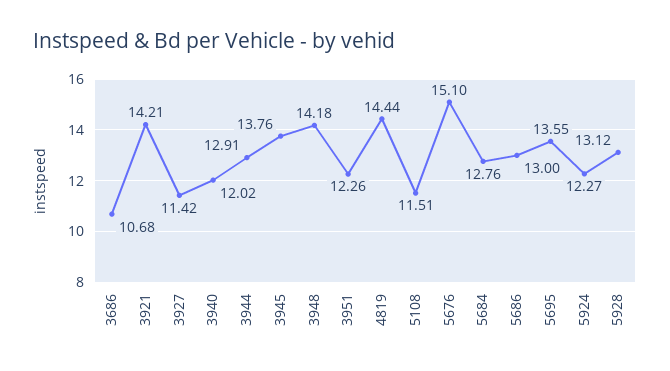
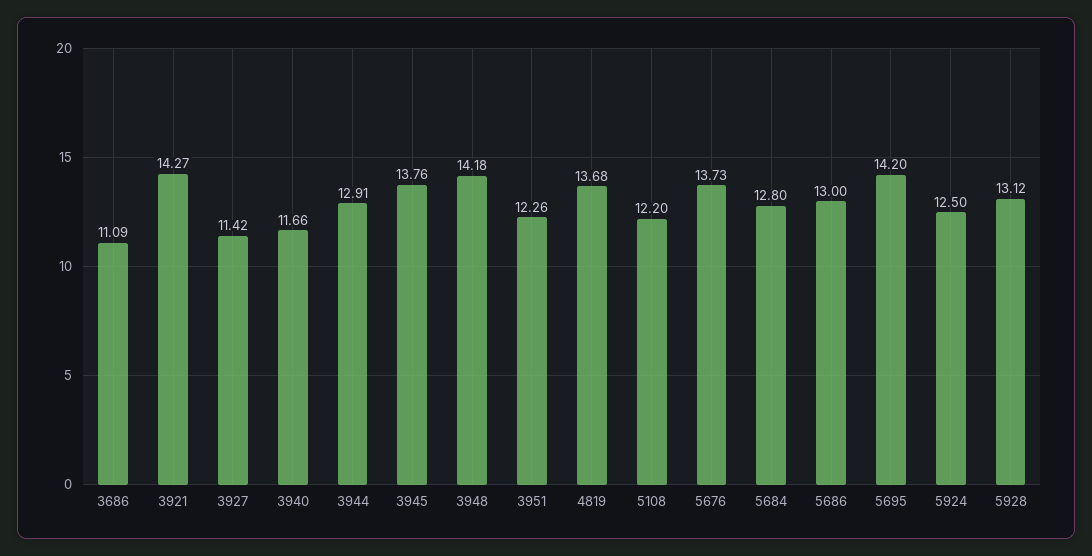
3686: 10.68 -> 11.09
3921: 14.21 -> 14.27
3940: 12.02 -> 11.66
4819: 14.44 -> 13.68
5108: 11.51 -> 12.2
5676: 15.1 -> 13.73
5684: 12.76 -> 12.8
5695: 13.55 -> 14.2
5924: 12.27 -> 12.5

